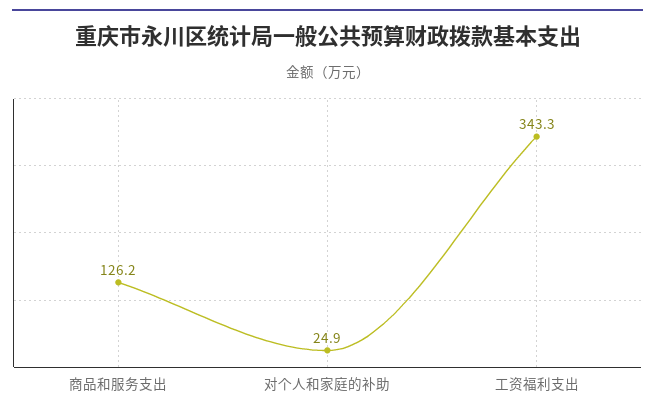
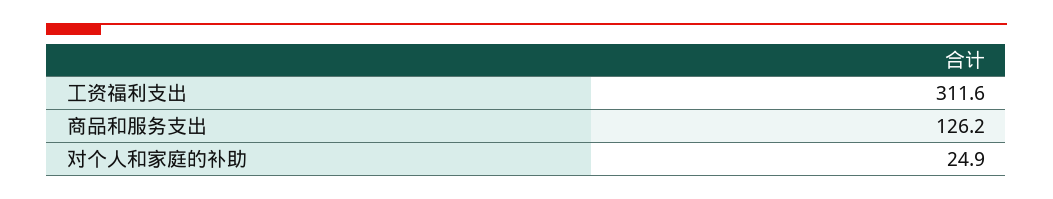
工资福利支出: 343.3 -> 311.6

